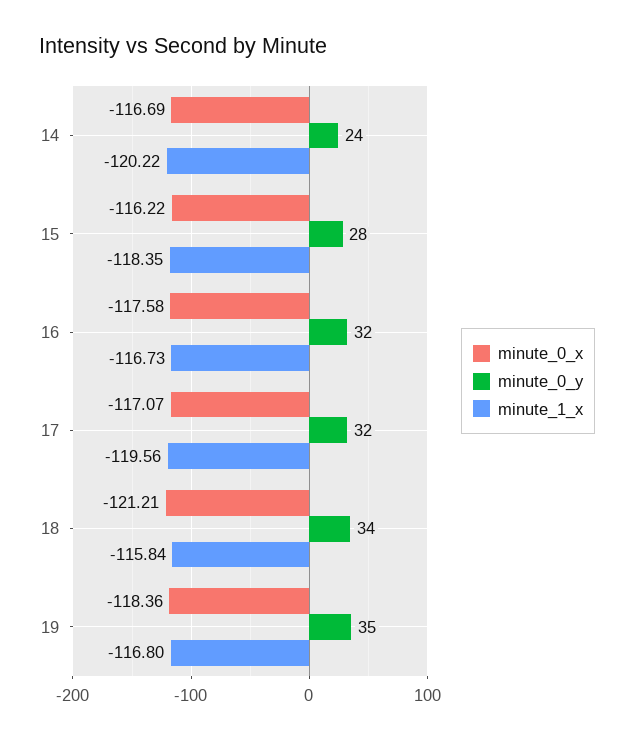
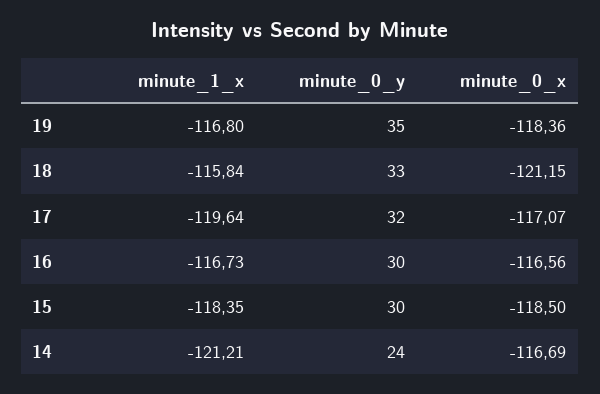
minute_1_x, 14: -120.22 -> -121.21
minute_0_x, 15: -116.22 -> -118.5
minute_0_y, 15: 28 -> 30
minute_0_x, 16: -117.58 -> -116.56
minute_0_y, 16: 32 -> 30
minute_1_x, 17: -119.56 -> -119.64
minute_0_x, 18: -121.21 -> -121.15
minute_0_y, 18: 34 -> 33

